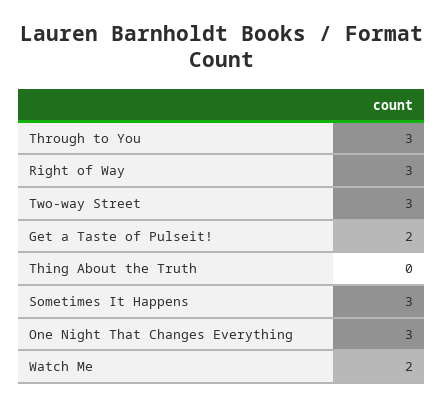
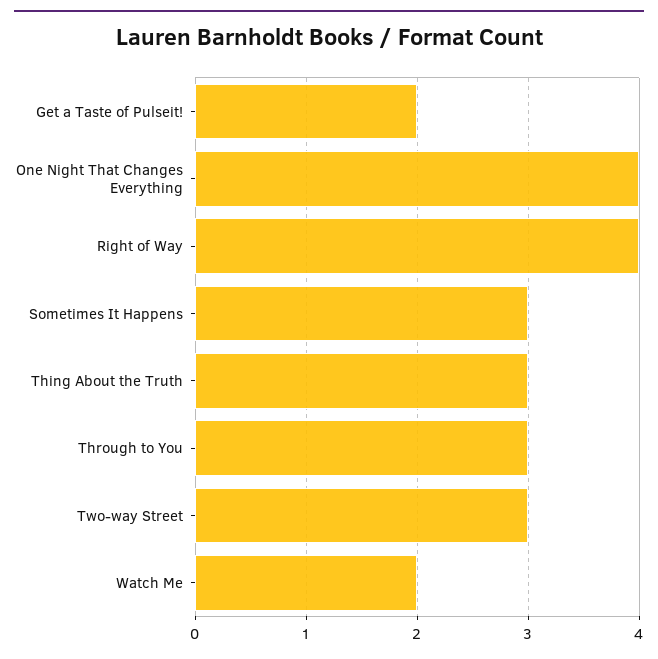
Right of Way: 3 -> 4
Thing About the Truth: 0 -> 3
One Night That Changes Everything: 3 -> 4

